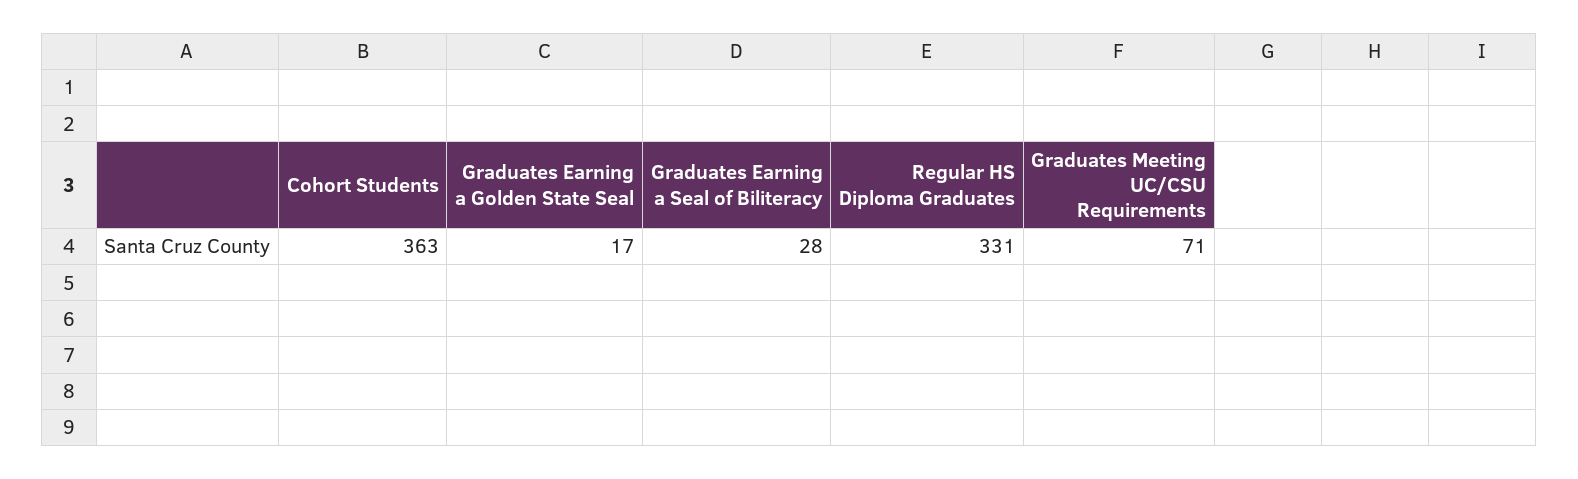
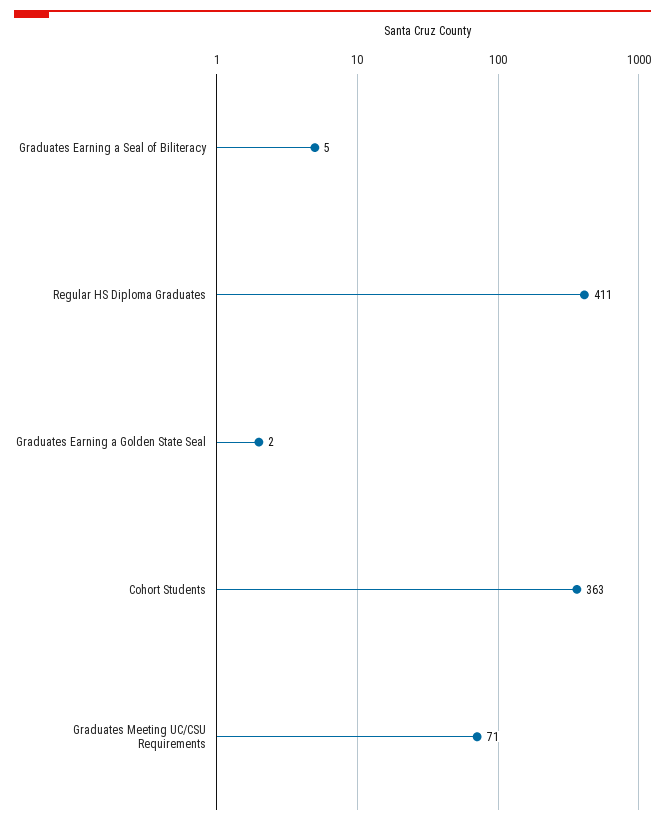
Graduates Earning a Golden State Seal: 17 -> 2
Graduates Earning a Seal of Biliteracy: 28 -> 5
Regular HS Diploma Graduates: 331 -> 411

